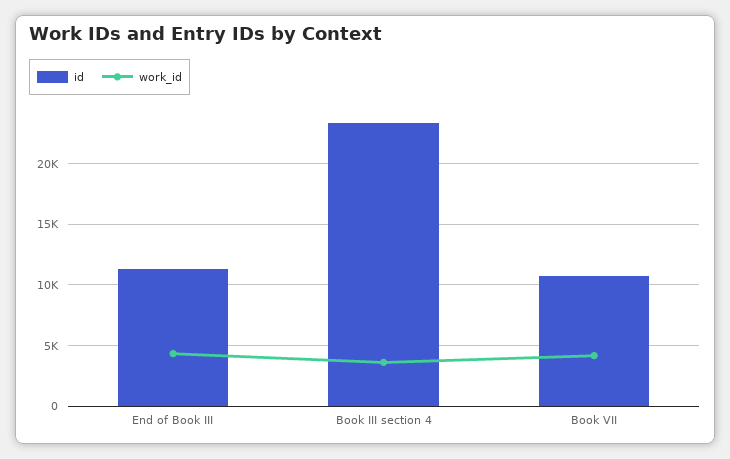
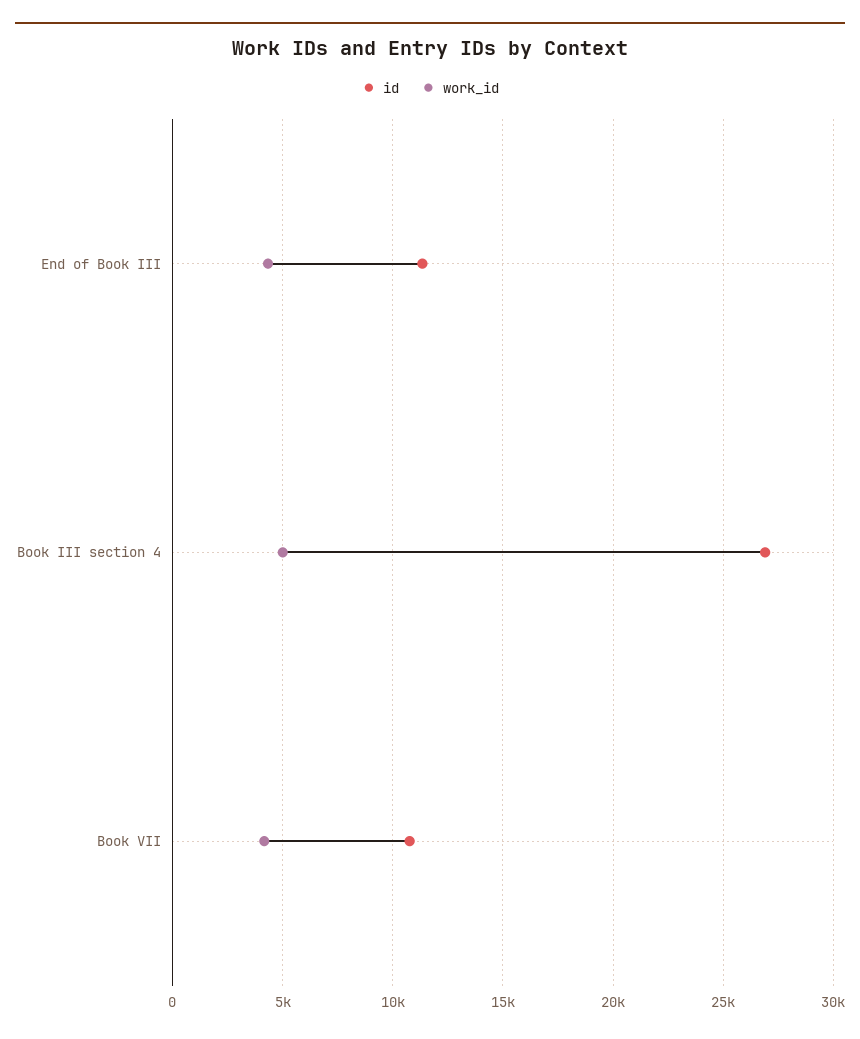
id, Book III section 4: 23500 -> 27000
work_id, Book III section 4: 3500 -> 5000

